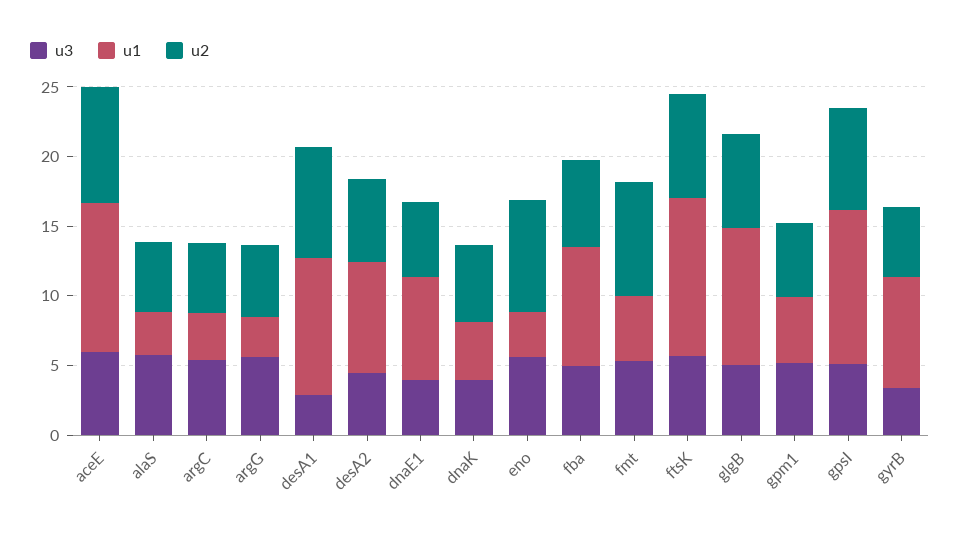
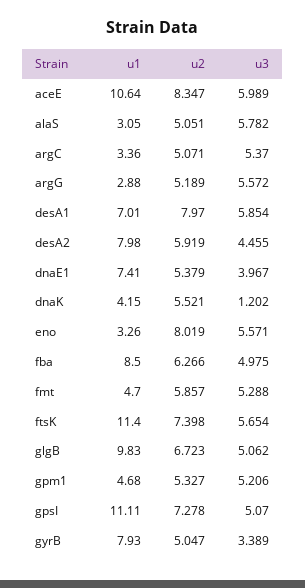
u3, desA1: 3 -> 5.854
u1, desA1: 10 -> 7.01
u3, dnaK: 4 -> 1.202
u2, fmt: 8 -> 5.857

